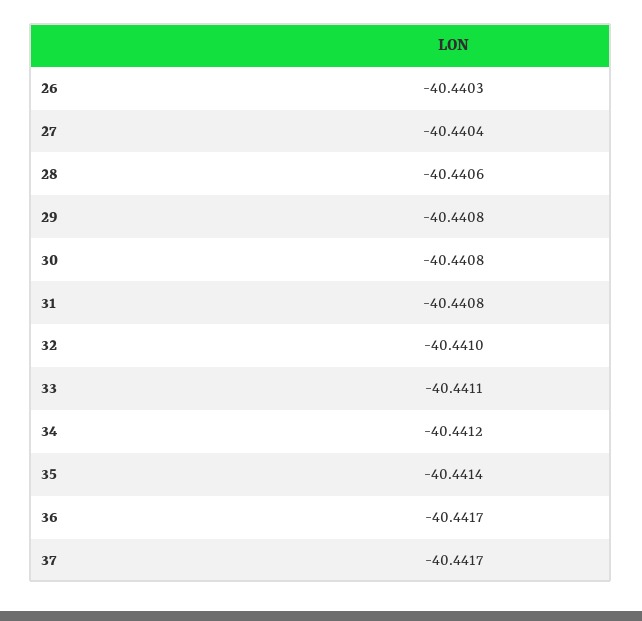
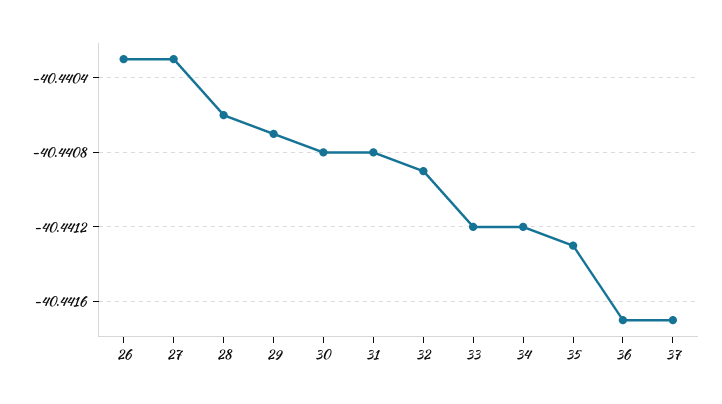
27: -40.4404 -> -40.4403
29: -40.4408 -> -40.4407
32: -40.441 -> -40.4409
33: -40.4411 -> -40.4412
35: -40.4414 -> -40.4413

